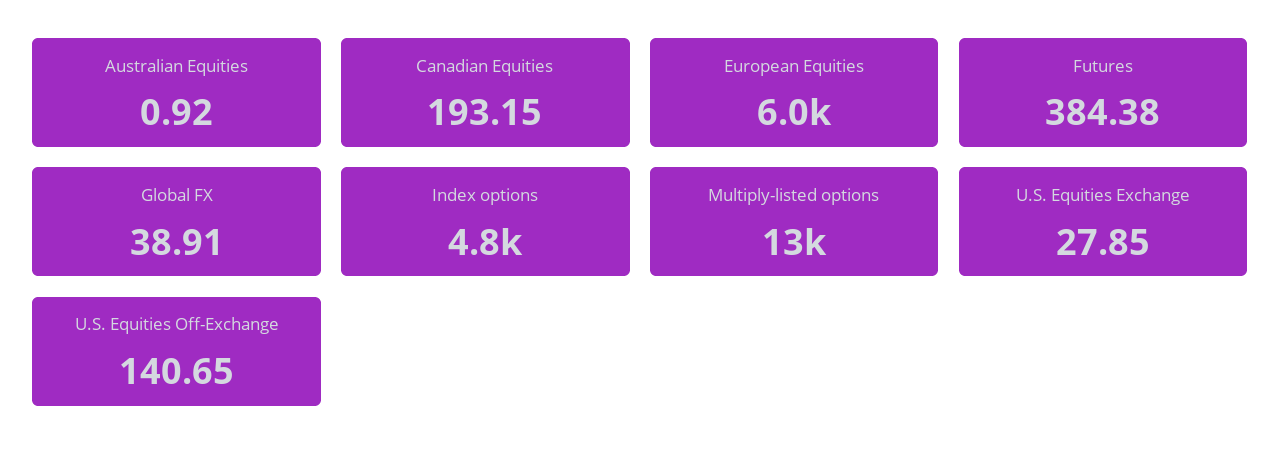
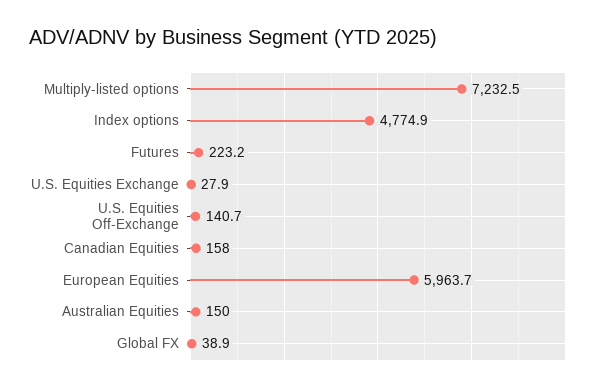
Australian Equities: 0.92 -> 150
Canadian Equities: 193.15 -> 158
Futures: 384.38 -> 223.2
Multiply-listed options: 13000 -> 7232.5

